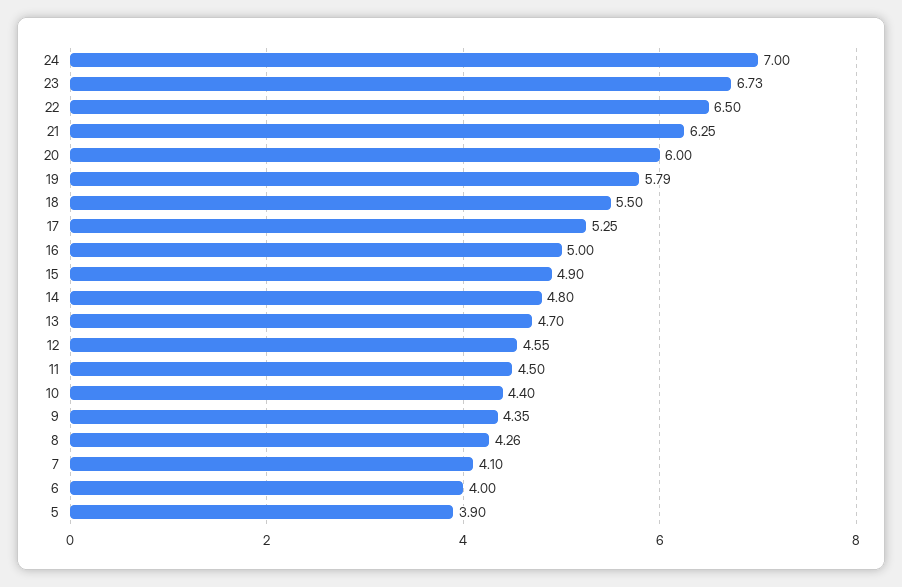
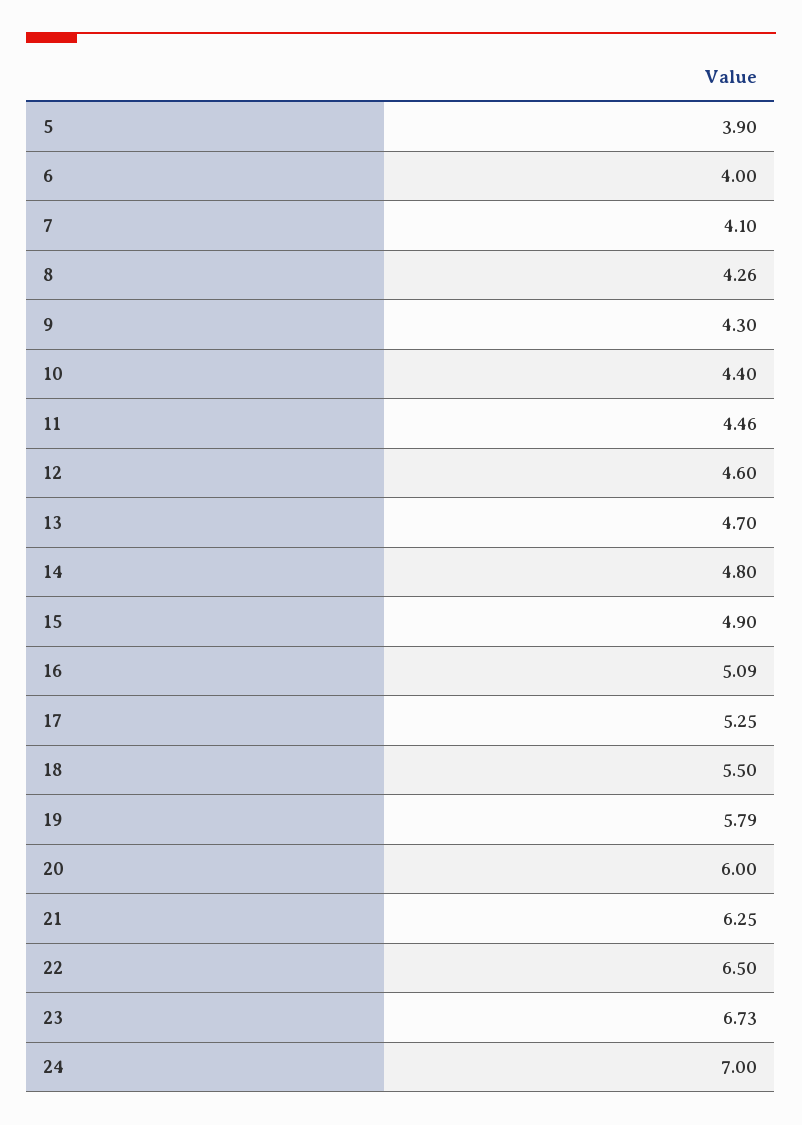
16: 5 -> 5.09
12: 4.55 -> 4.6
11: 4.5 -> 4.46
9: 4.35 -> 4.3

